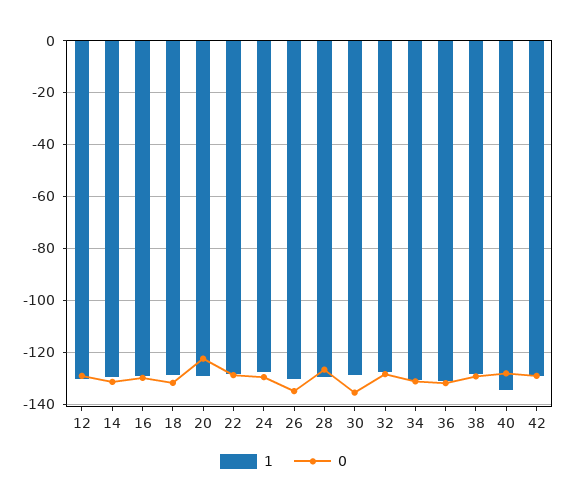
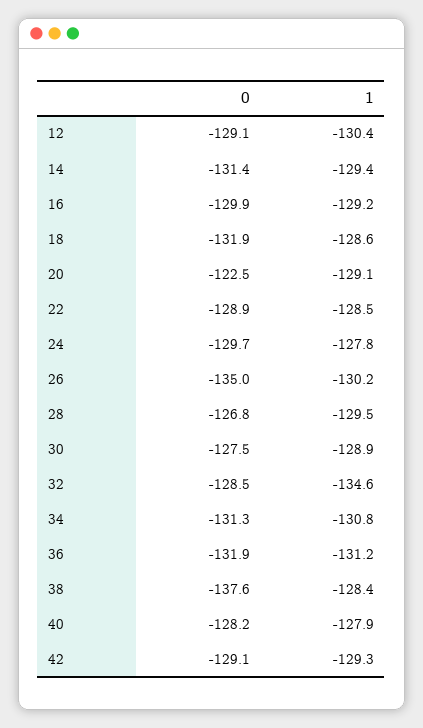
0, 30: -135 -> -127.5
1, 32: -127.5 -> -134.6
0, 38: -130 -> -137.6
1, 40: -135 -> -127.9

